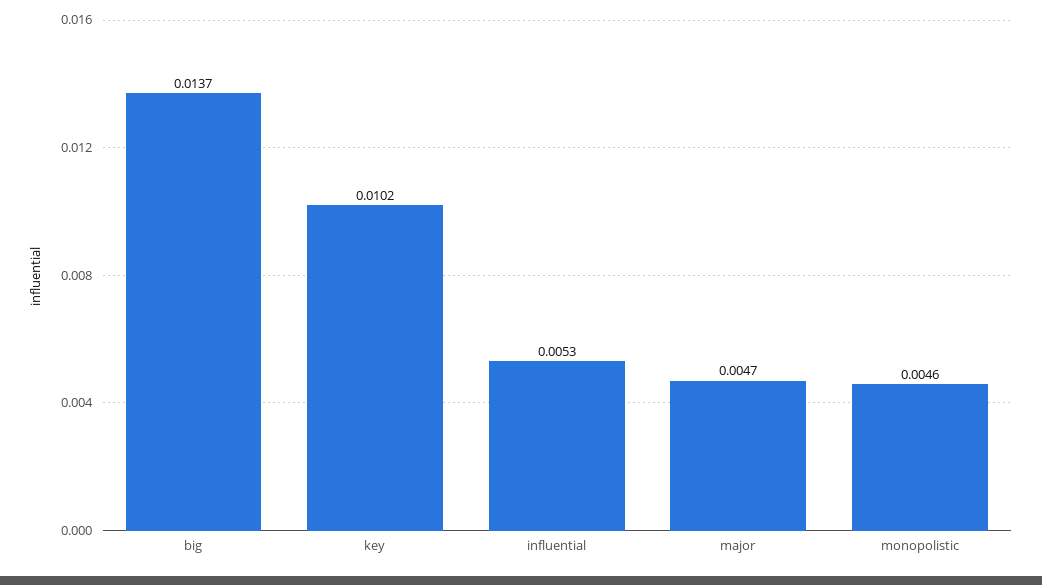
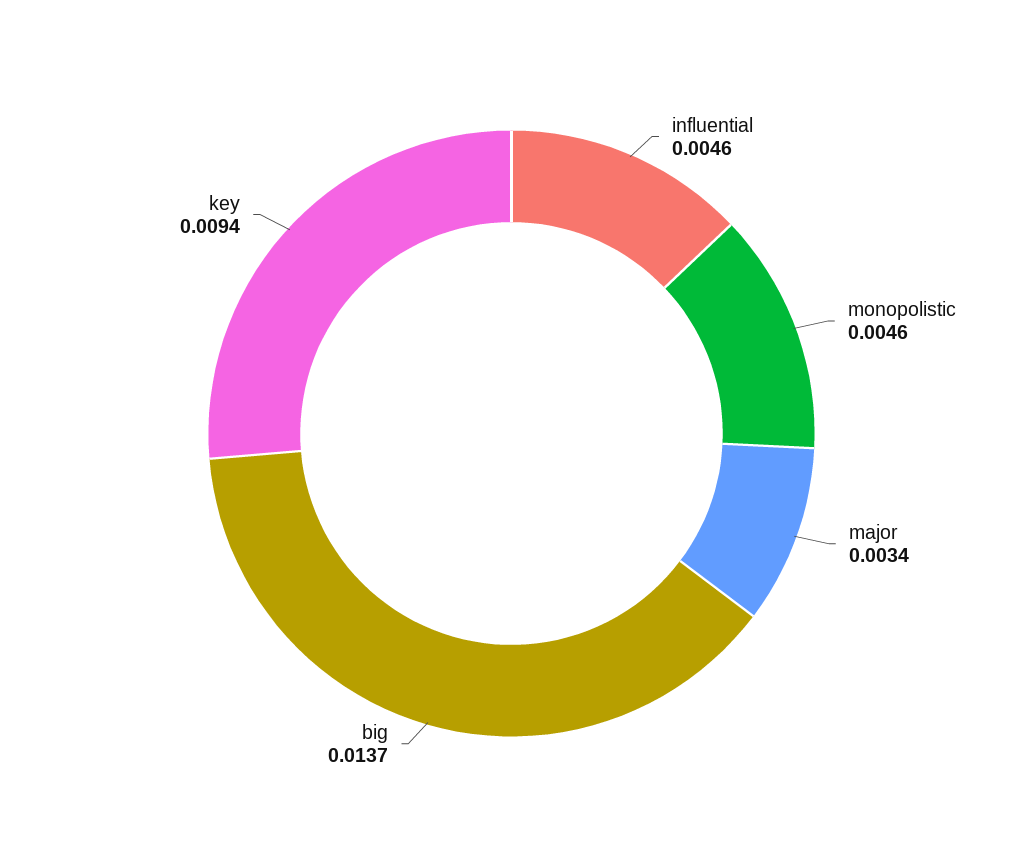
key: 0.0102 -> 0.0094
influential: 0.0053 -> 0.0046
major: 0.0047 -> 0.0034

